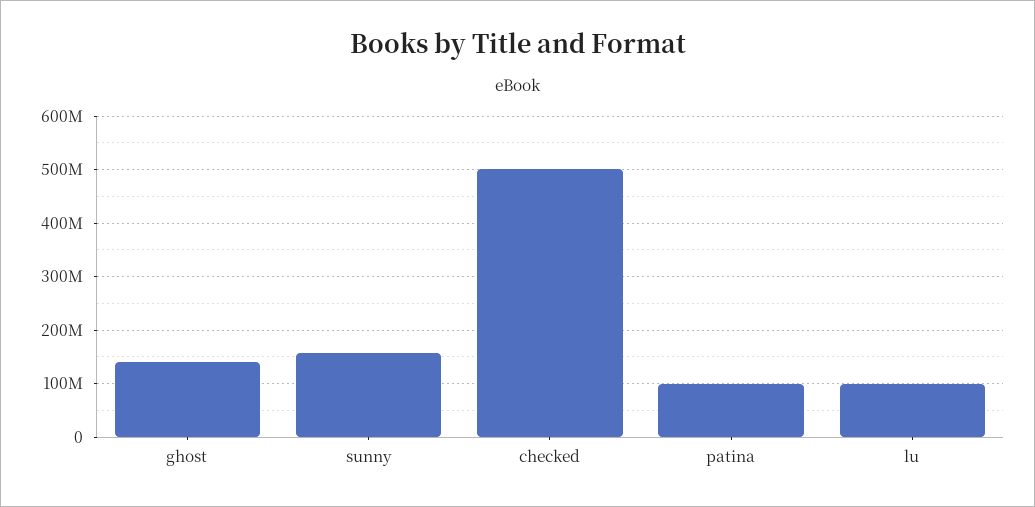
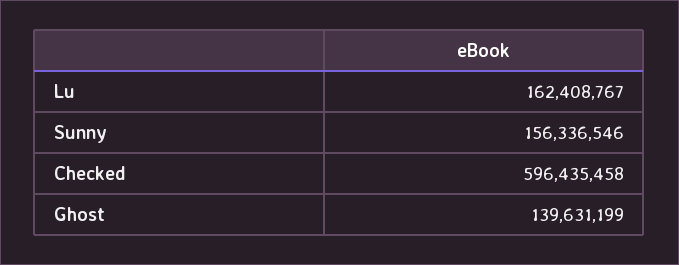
checked: 500000000 -> 596435458
patina: 100000000 -> none
lu: 100000000 -> 162408767

